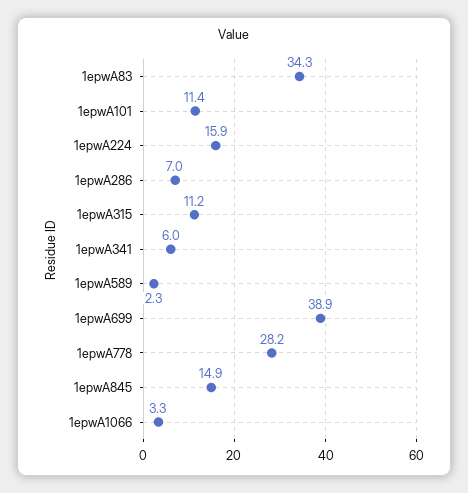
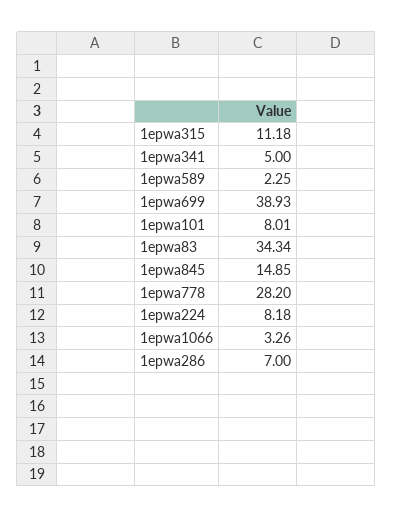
1epwA101: 11.4 -> 8.01
1epwA224: 15.9 -> 8.18
1epwA341: 6 -> 5

